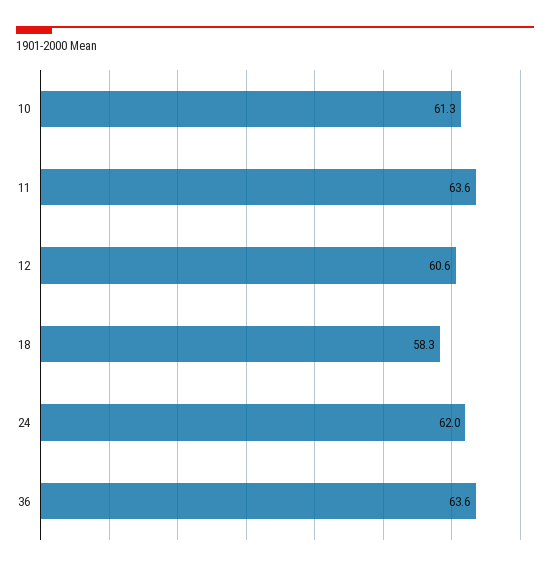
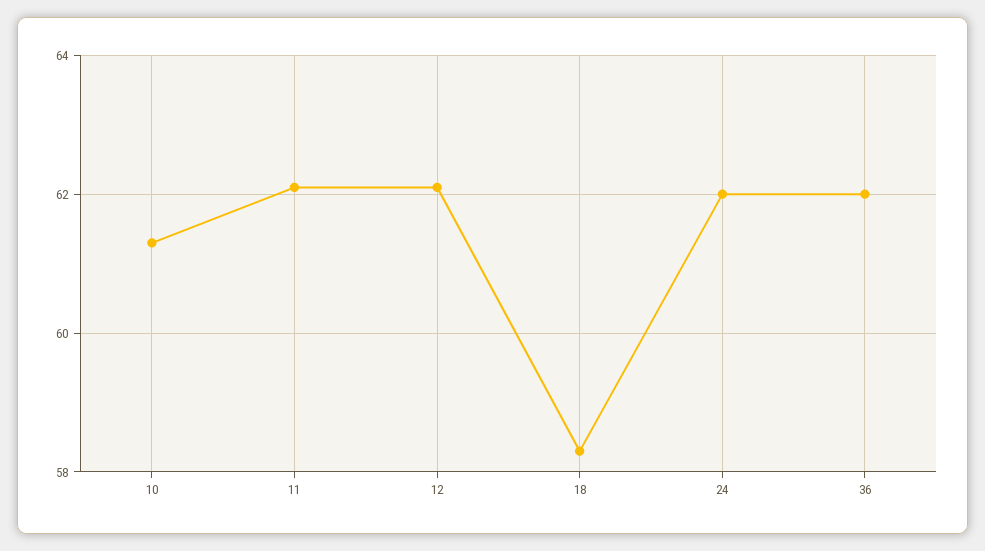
11: 63.6 -> 62
12: 60.6 -> 62
36: 63.6 -> 62

